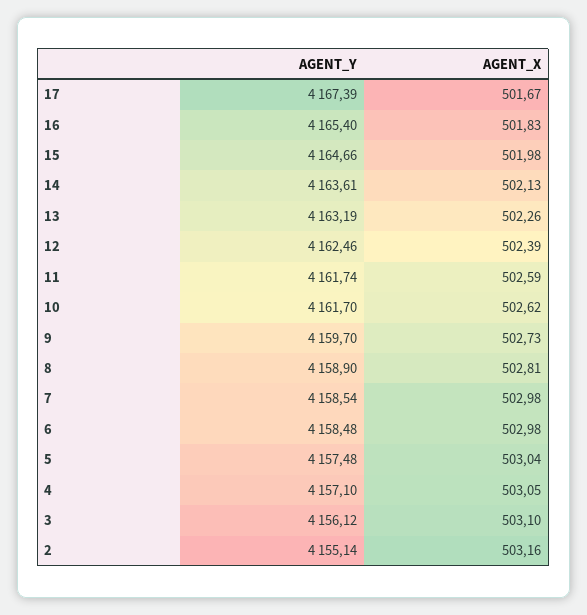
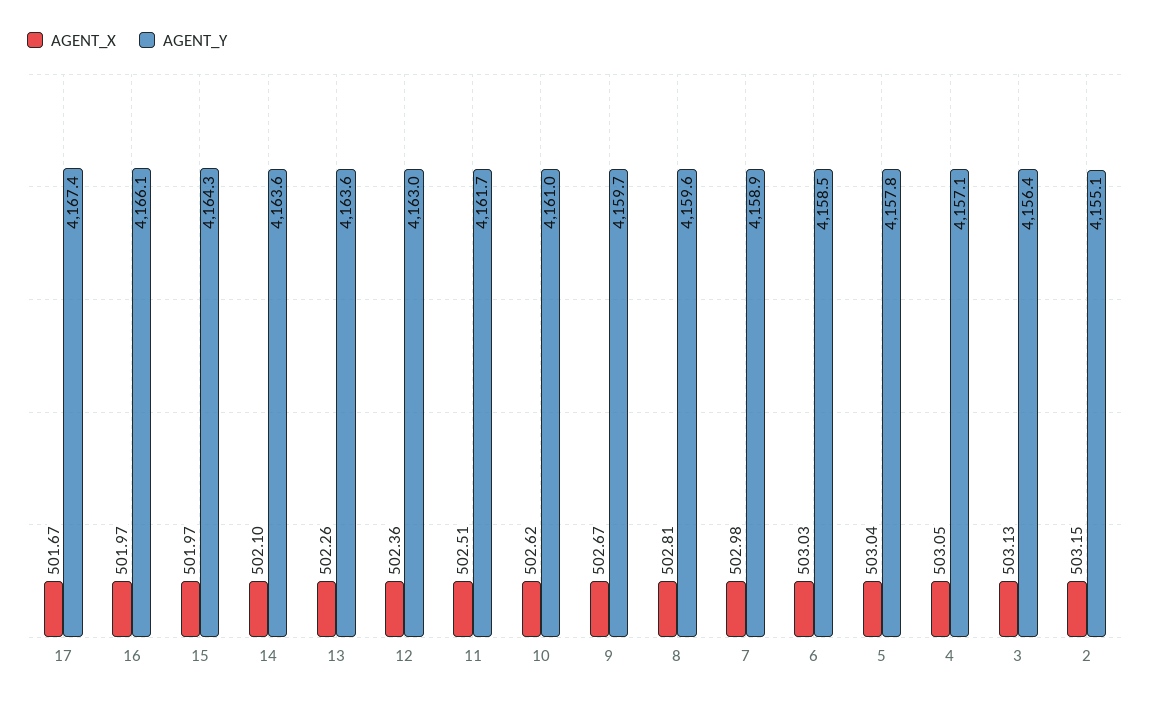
AGENT_Y, 16: 4165.4 -> 4166.1
AGENT_X, 16: 501.83 -> 501.97
AGENT_Y, 15: 4164.66 -> 4164.3
AGENT_X, 15: 501.98 -> 501.97
AGENT_X, 14: 502.13 -> 502.1
AGENT_Y, 13: 4163.19 -> 4163.6
AGENT_Y, 12: 4162.46 -> 4163
AGENT_X, 12: 502.39 -> 502.36
AGENT_X, 11: 502.59 -> 502.51
AGENT_Y, 10: 4161.7 -> 4161
AGENT_X, 9: 502.73 -> 502.67
AGENT_Y, 8: 4158.9 -> 4159.6
AGENT_Y, 7: 4158.54 -> 4158.9
AGENT_X, 6: 502.98 -> 503.03
AGENT_Y, 5: 4157.48 -> 4157.8
AGENT_Y, 3: 4156.12 -> 4156.4
AGENT_X, 3: 503.1 -> 503.13
AGENT_X, 2: 503.16 -> 503.15

